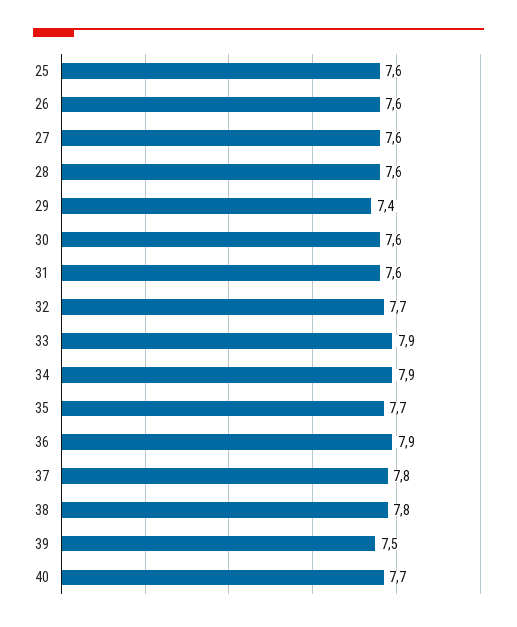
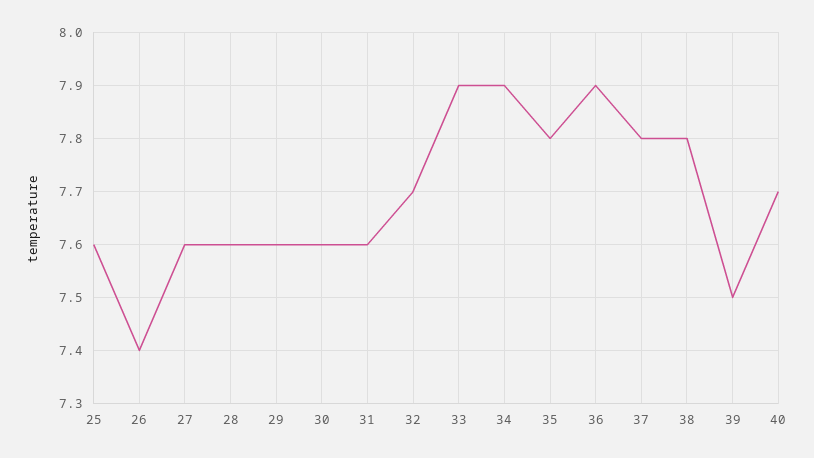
26: 7.6 -> 7.4
29: 7.4 -> 7.6
35: 7.7 -> 7.8

